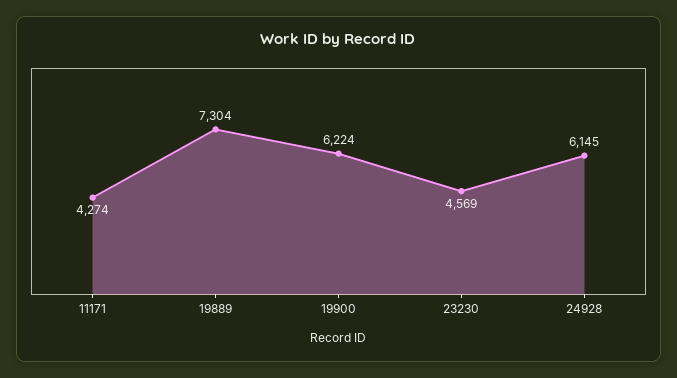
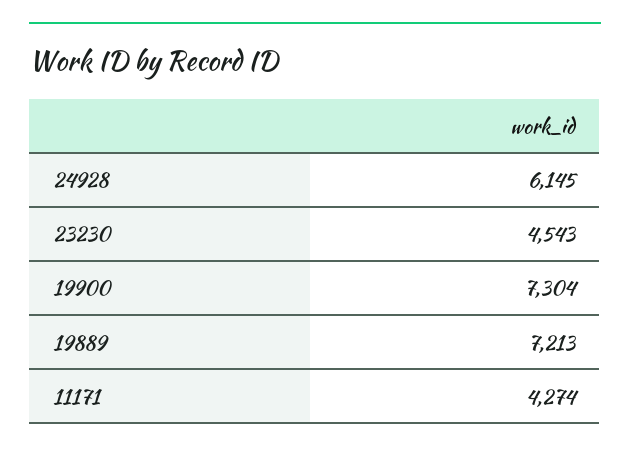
19889: 7304 -> 7213
19900: 6224 -> 7304
23230: 4569 -> 4543

